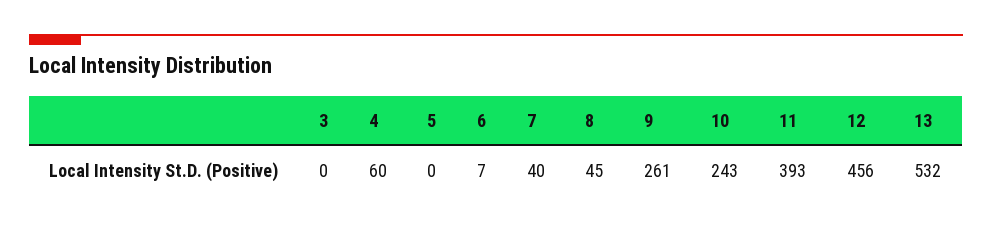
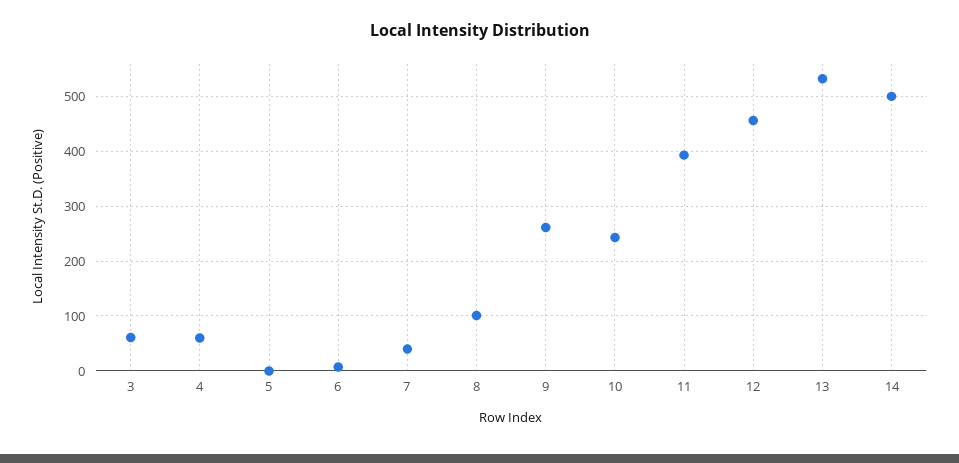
3: 0 -> 60
8: 45 -> 100
14: none -> 500

